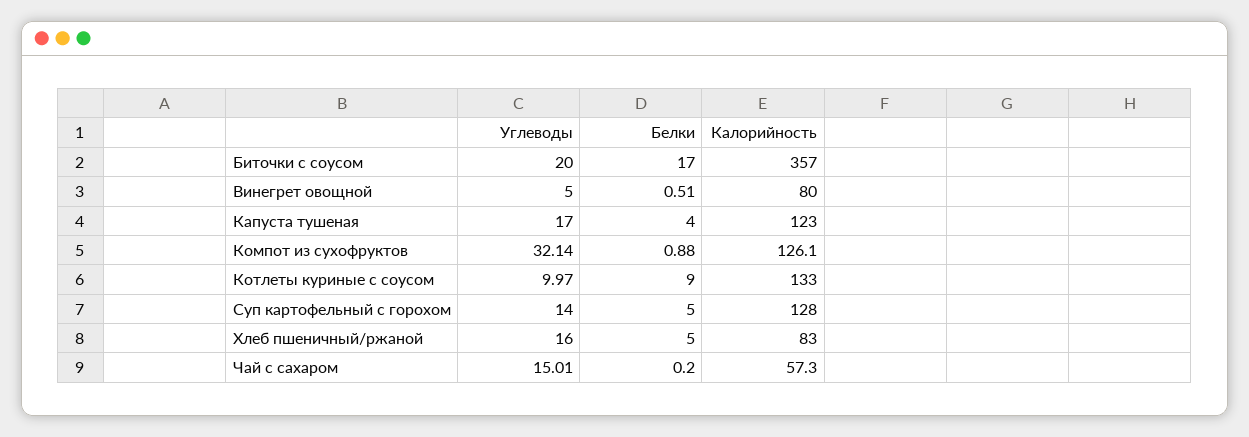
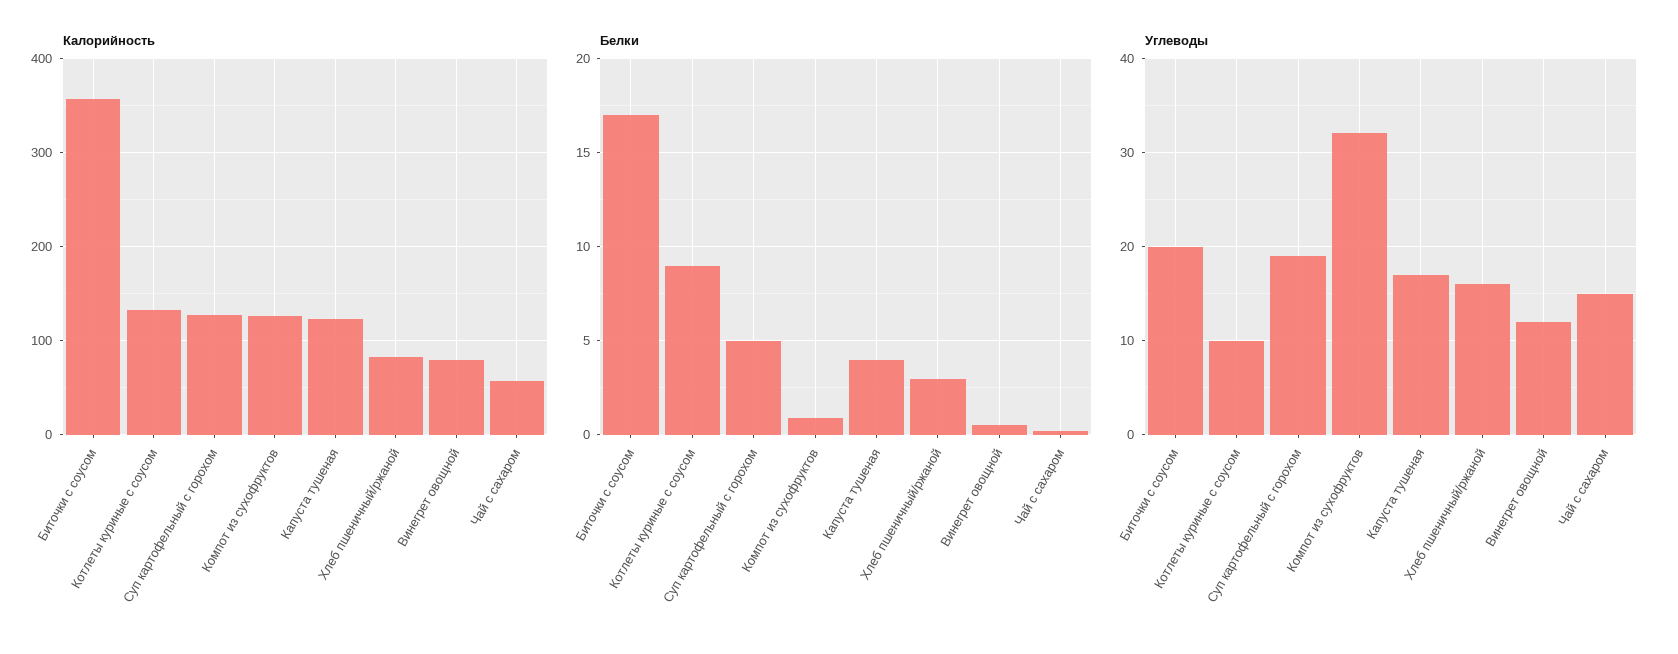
Углеводы, Винегрет овощной: 5 -> 12
Углеводы, Суп картофельный с горохом: 14 -> 19
Белки, Хлеб пшеничный/ржаной: 5 -> 3

